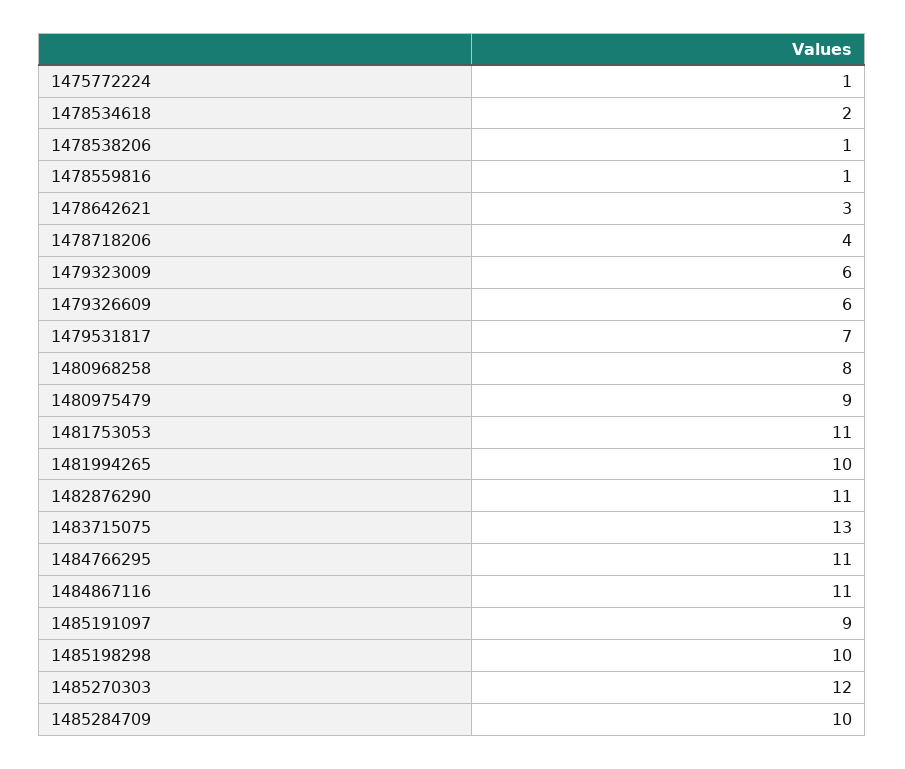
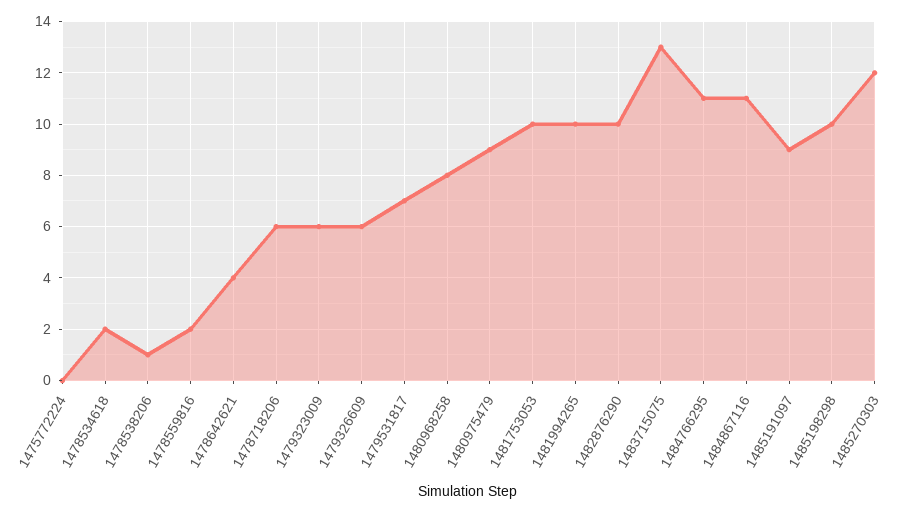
1475772224: 1 -> 0
1478559816: 1 -> 2
1478642621: 3 -> 4
1478718206: 4 -> 6
1481753053: 11 -> 10
1482876290: 11 -> 10
1485284709: 10 -> none

